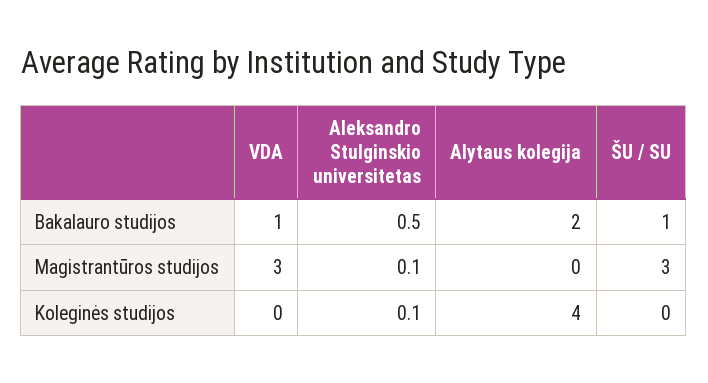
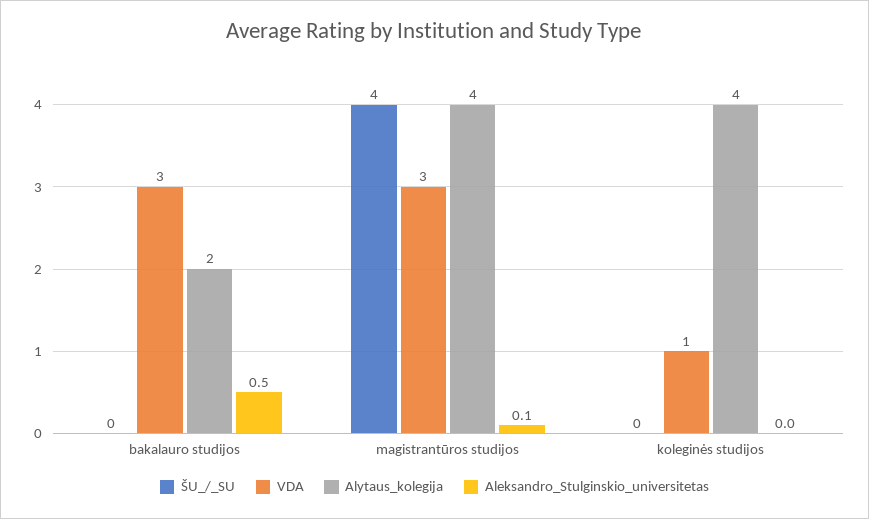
VDA, Bakalauro studijos: 1 -> 3
ŠU / SU, Bakalauro studijos: 1 -> 0
Alytaus kolegija, Magistrantūros studijos: 0 -> 4
ŠU / SU, Magistrantūros studijos: 3 -> 4
VDA, Koleginės studijos: 0 -> 1
Aleksandro Stulginskio universitetas, Koleginės studijos: 0.1 -> 0

